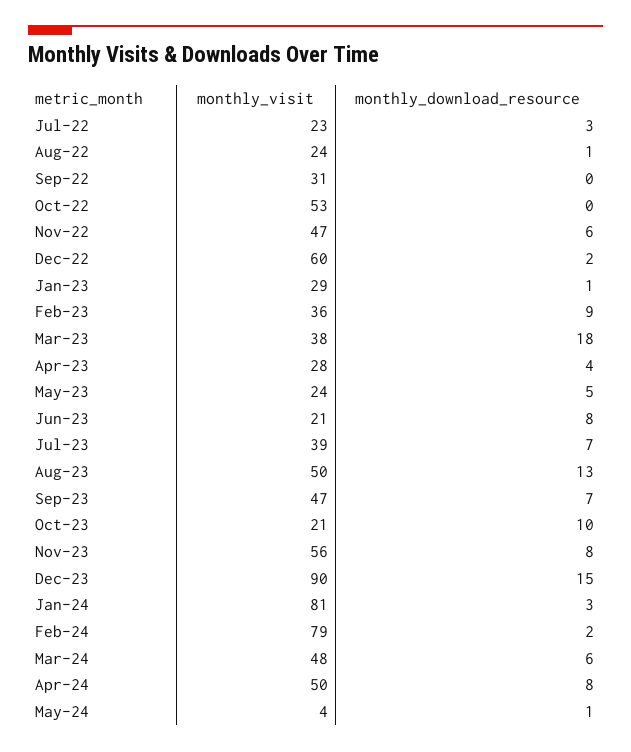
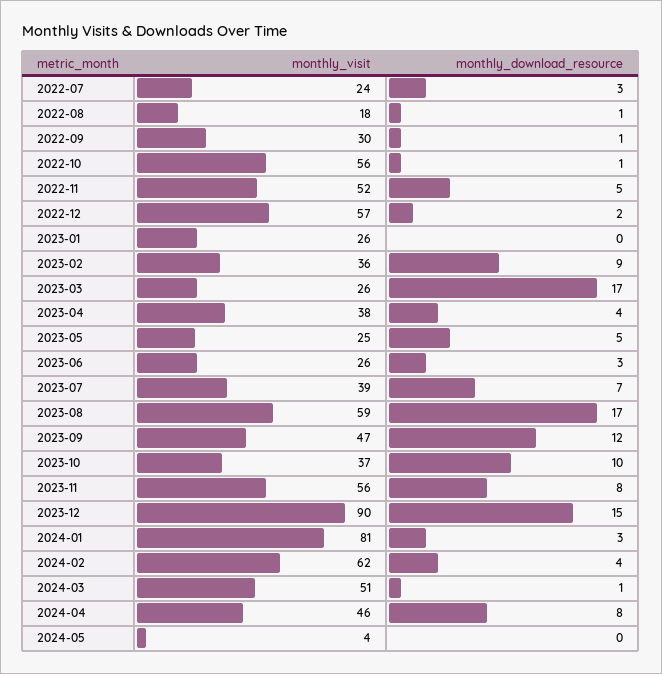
monthly_visit, Jul-22: 23 -> 24
monthly_visit, Aug-22: 24 -> 18
monthly_visit, Sep-22: 31 -> 30
monthly_download_resource, Sep-22: 0 -> 1
monthly_visit, Oct-22: 53 -> 56
monthly_download_resource, Oct-22: 0 -> 1
monthly_visit, Nov-22: 47 -> 52
monthly_download_resource, Nov-22: 6 -> 5
monthly_visit, Dec-22: 60 -> 57
monthly_visit, Jan-23: 29 -> 26
monthly_download_resource, Jan-23: 1 -> 0
monthly_visit, Mar-23: 38 -> 26
monthly_download_resource, Mar-23: 18 -> 17
monthly_visit, Apr-23: 28 -> 38
monthly_visit, May-23: 24 -> 25
monthly_visit, Jun-23: 21 -> 26
monthly_download_resource, Jun-23: 8 -> 3
monthly_visit, Aug-23: 50 -> 59
monthly_download_resource, Aug-23: 13 -> 17
monthly_download_resource, Sep-23: 7 -> 12
monthly_visit, Oct-23: 21 -> 37
monthly_visit, Feb-24: 79 -> 62
monthly_download_resource, Feb-24: 2 -> 4
monthly_visit, Mar-24: 48 -> 51
monthly_download_resource, Mar-24: 6 -> 1
monthly_visit, Apr-24: 50 -> 46
monthly_download_resource, May-24: 1 -> 0

